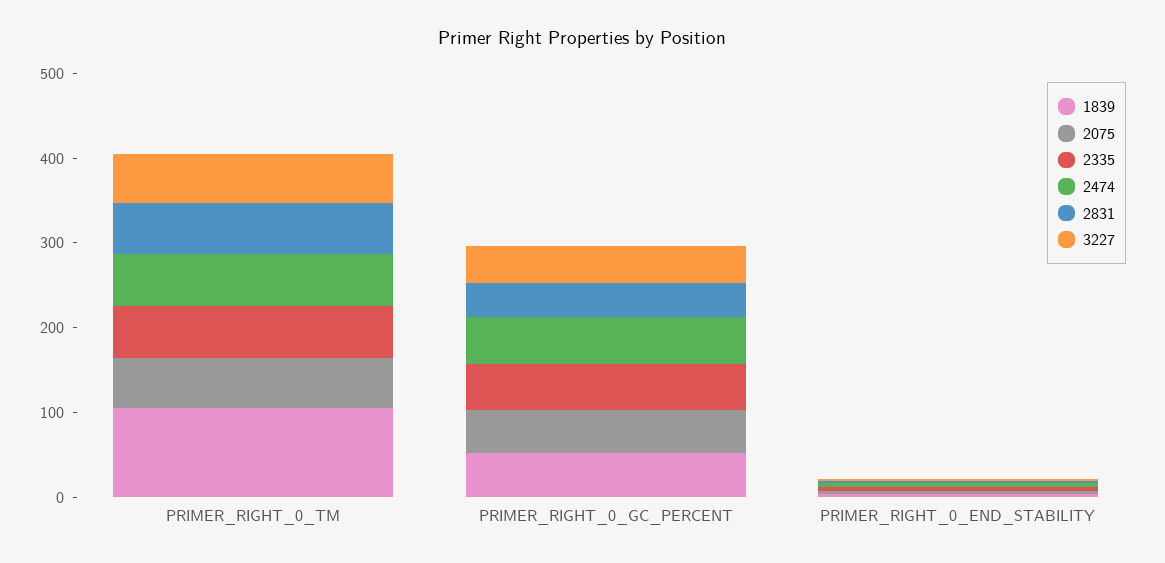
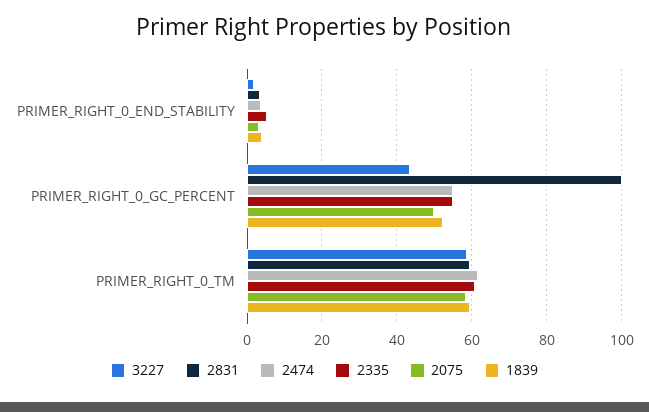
1839, PRIMER_RIGHT_0_TM: 100 -> 60
2831, PRIMER_RIGHT_0_GC_PERCENT: 40 -> 100

